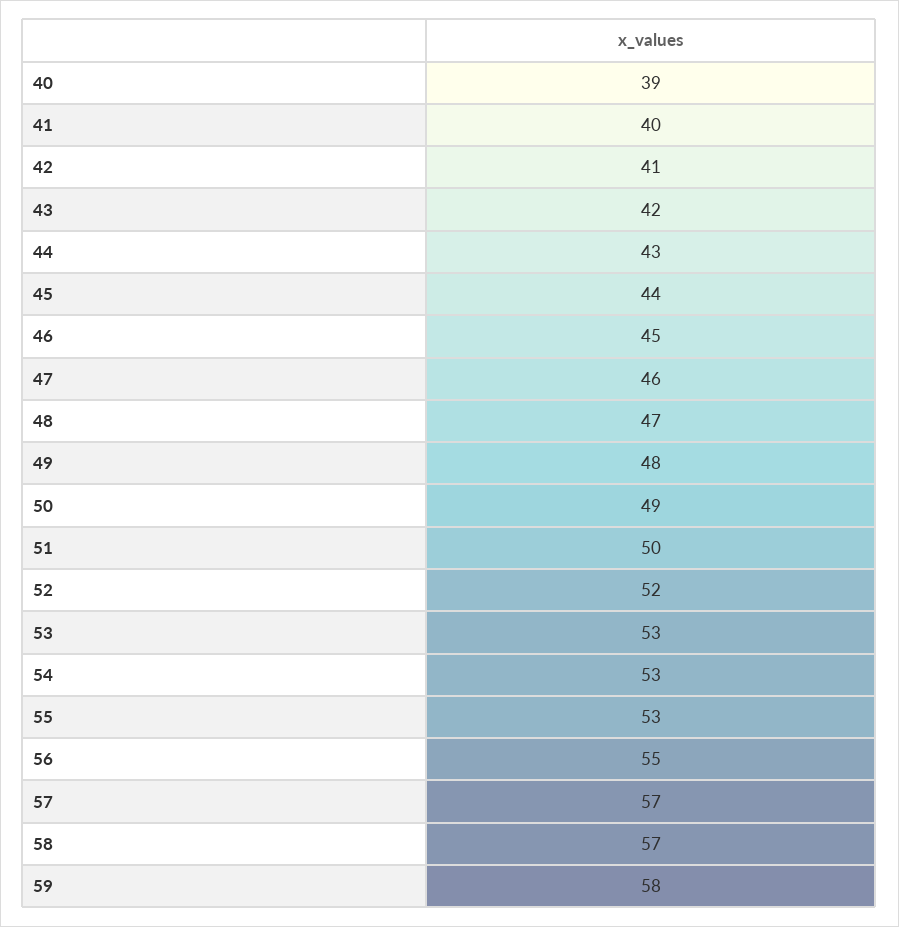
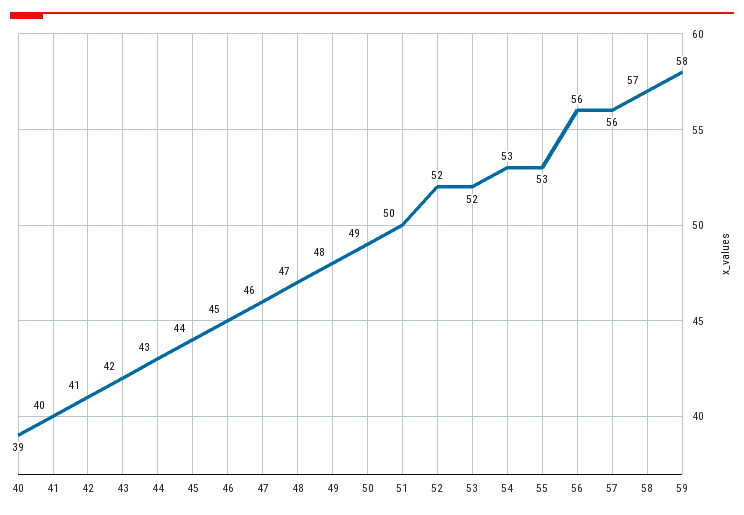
53: 53 -> 52
56: 55 -> 56
57: 57 -> 56

